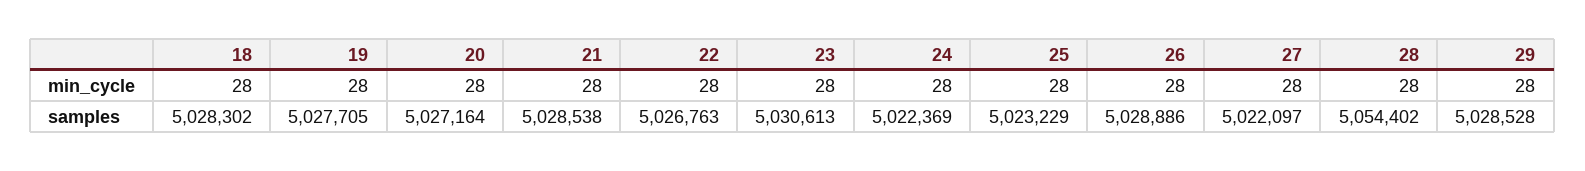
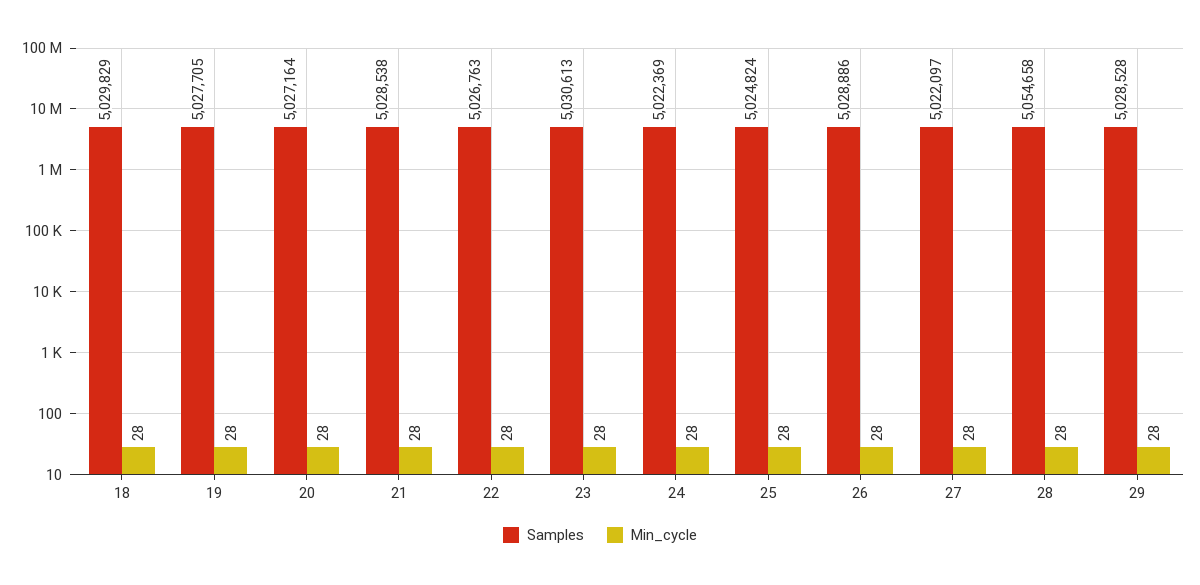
samples, 18: 5028302 -> 5029829
samples, 25: 5023229 -> 5024824
samples, 28: 5054402 -> 5054658

